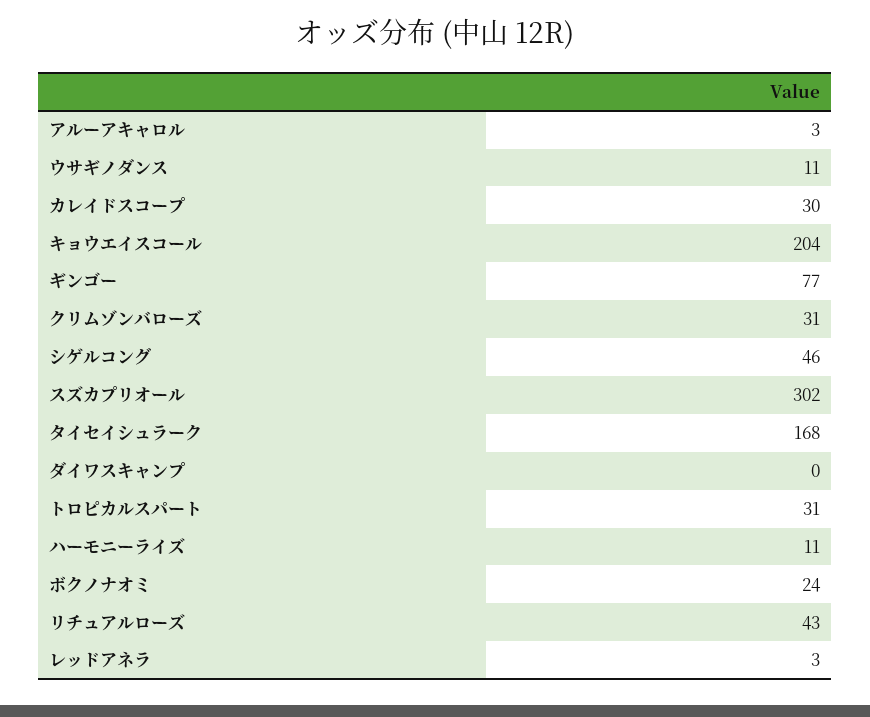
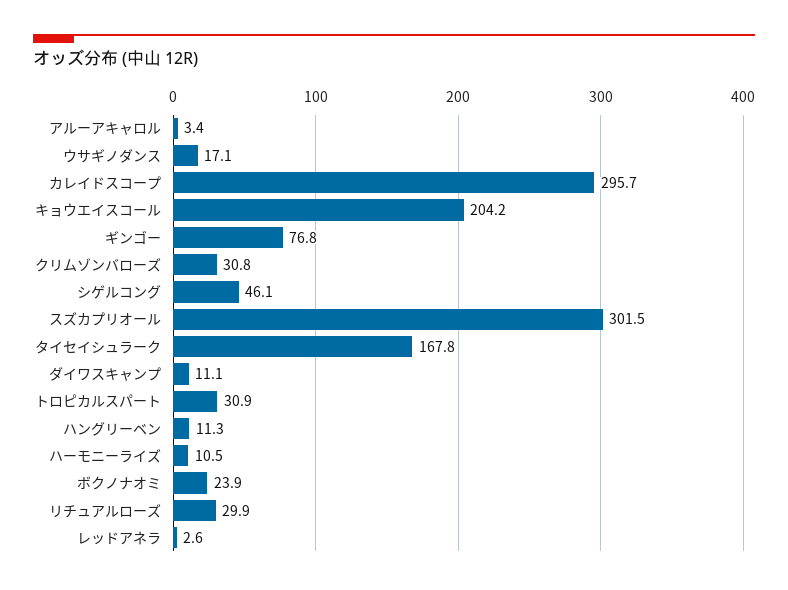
ウサギノダンス: 11 -> 17.1
カレイドスコープ: 30 -> 295.7
ダイワスキャンプ: 0 -> 11.1
リチュアルローズ: 43 -> 29.9
ハングリーベン: none -> 11.3

